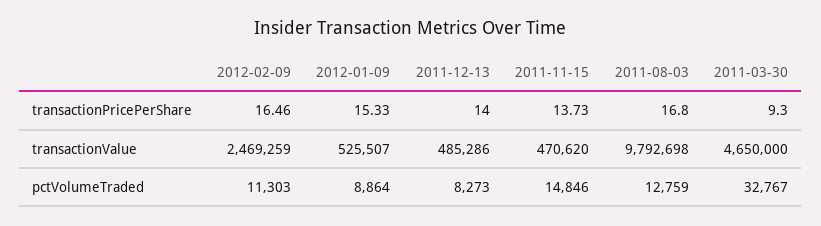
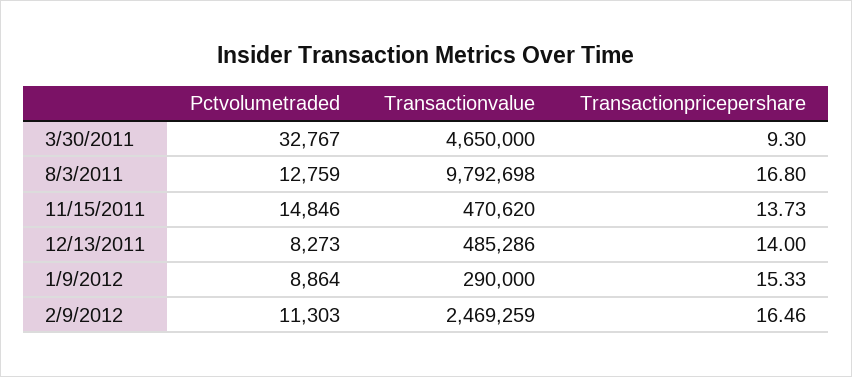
2012-01-09, transactionValue: 525507 -> 290000

